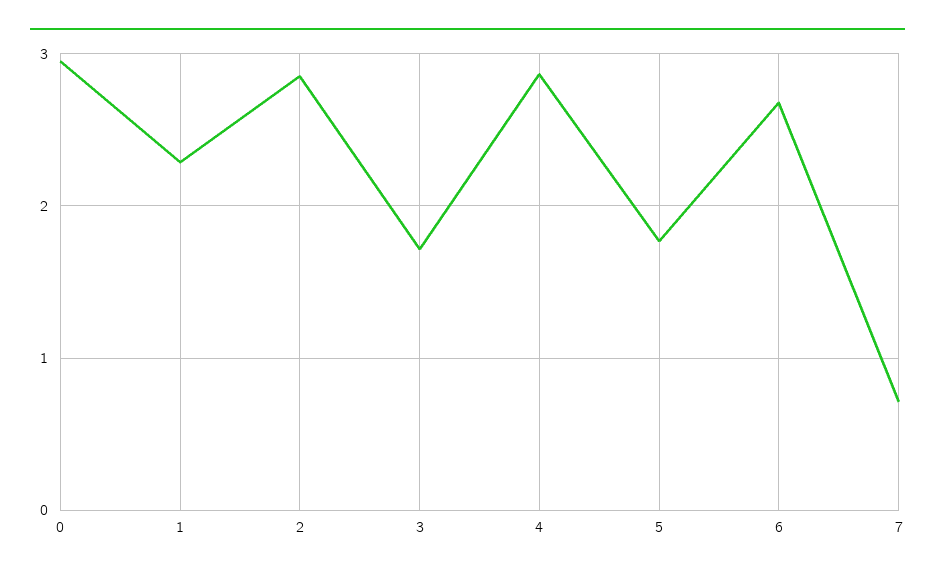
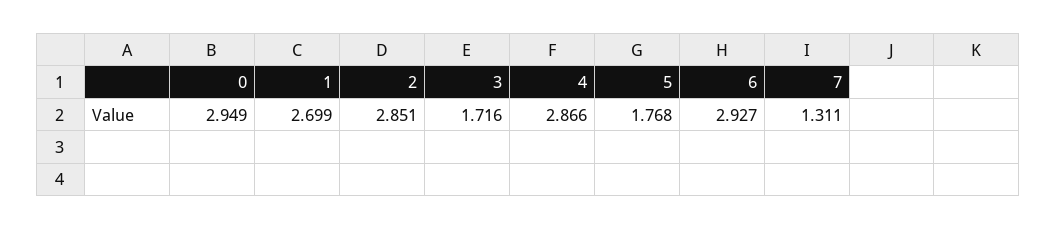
1: 2.3 -> 2.699
6: 2.7 -> 2.927
7: 0.7 -> 1.311

